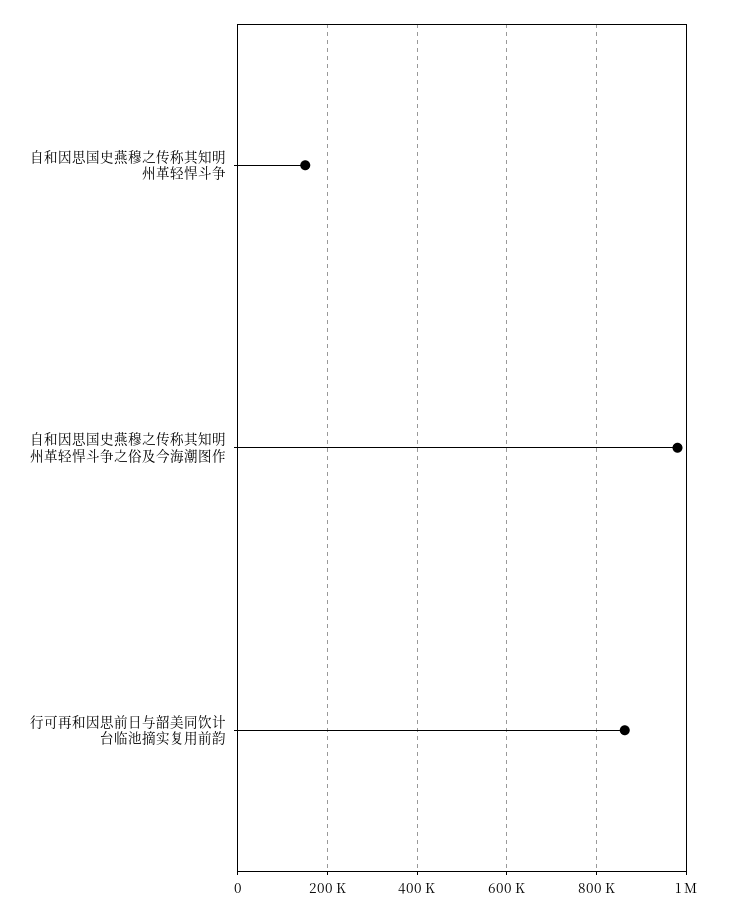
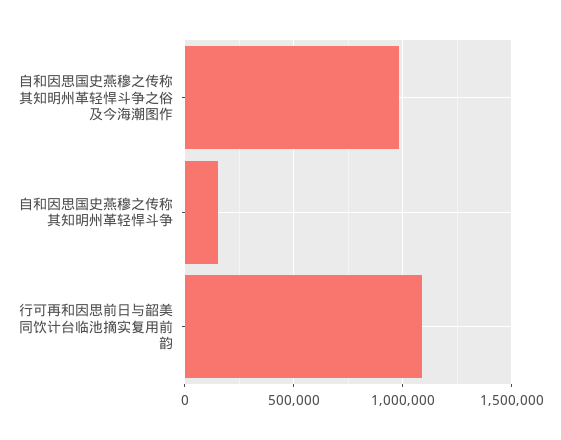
行可再和因思前日与韶美同饮计台临池摘实复用前韵: 860000 -> 1100000

